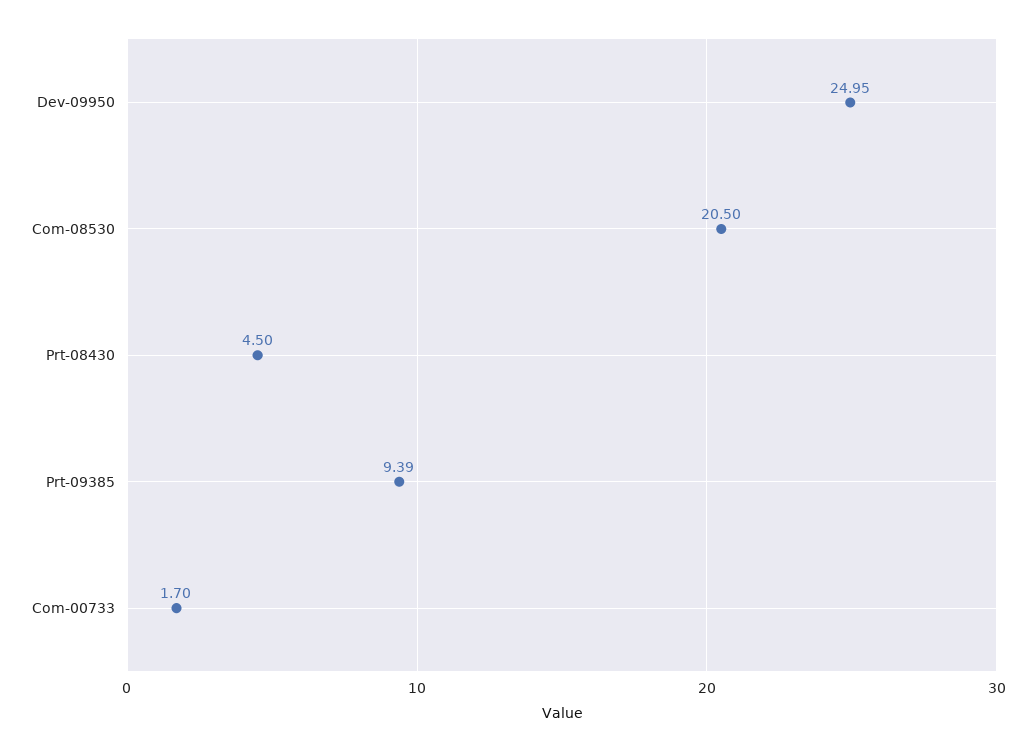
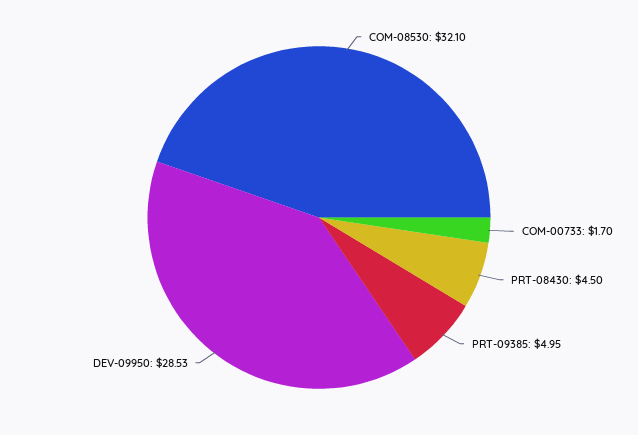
Dev-09950: 24.95 -> 28.53
Com-08530: 20.5 -> 32.1
Prt-09385: 9.39 -> 4.95

